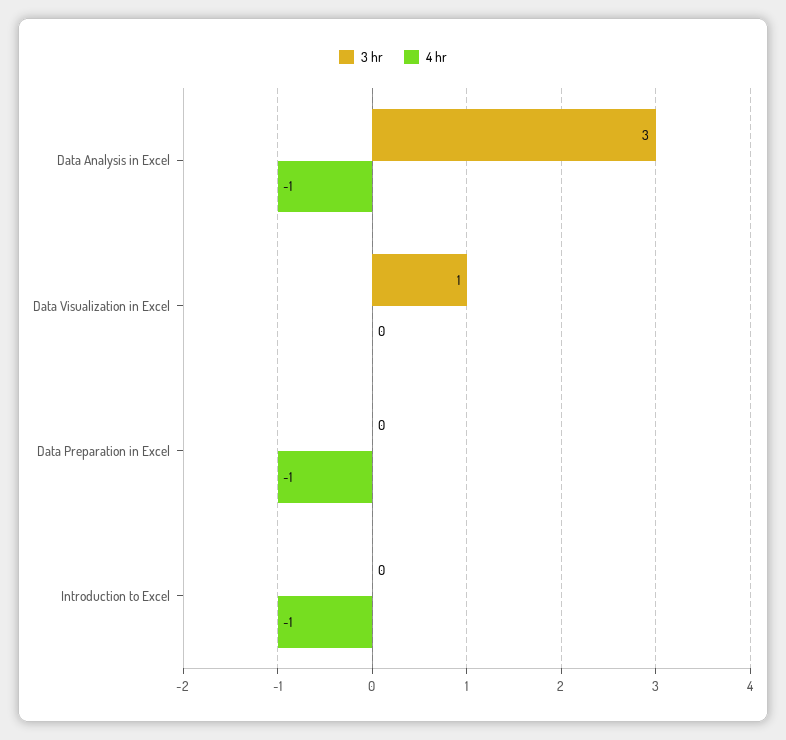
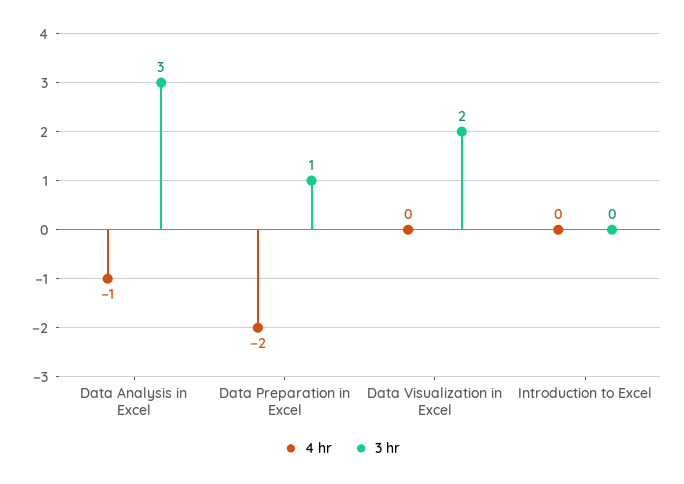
3 hr, Data Visualization in Excel: 1 -> 2
3 hr, Data Preparation in Excel: 0 -> 1
4 hr, Data Preparation in Excel: -1 -> -2
4 hr, Introduction to Excel: -1 -> 0

